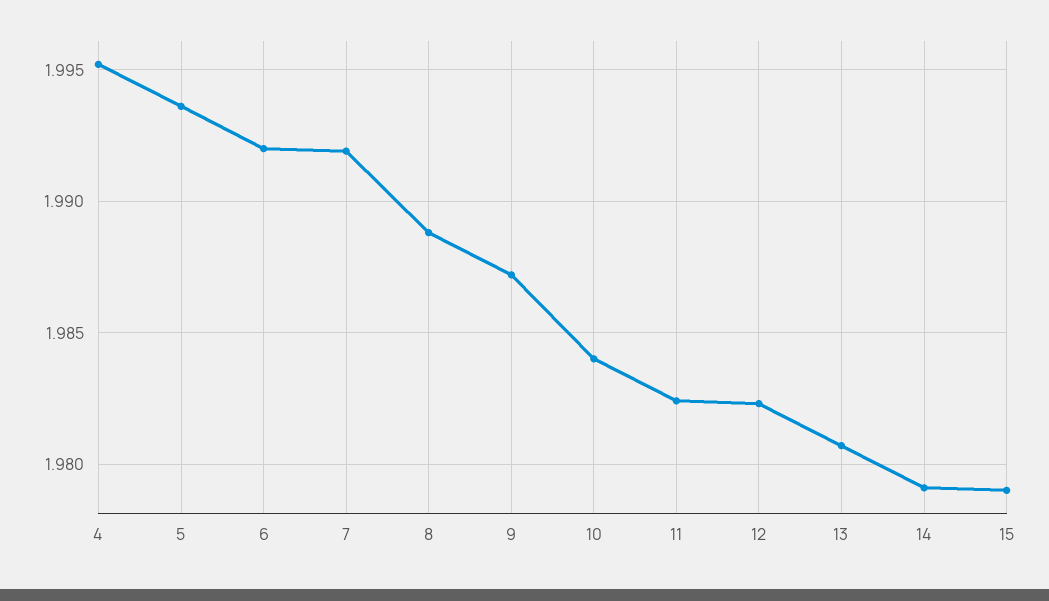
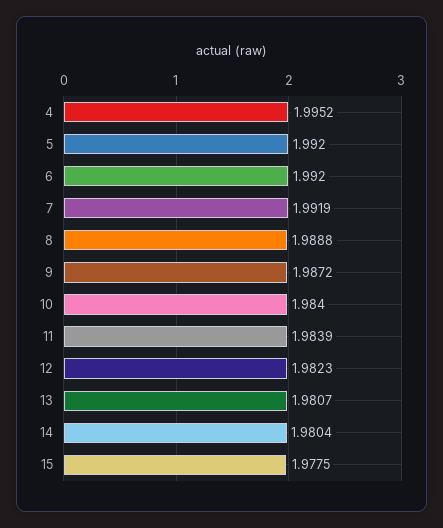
5: 1.9935 -> 1.992
11: 1.9825 -> 1.9839
14: 1.979 -> 1.9804
15: 1.979 -> 1.9775

